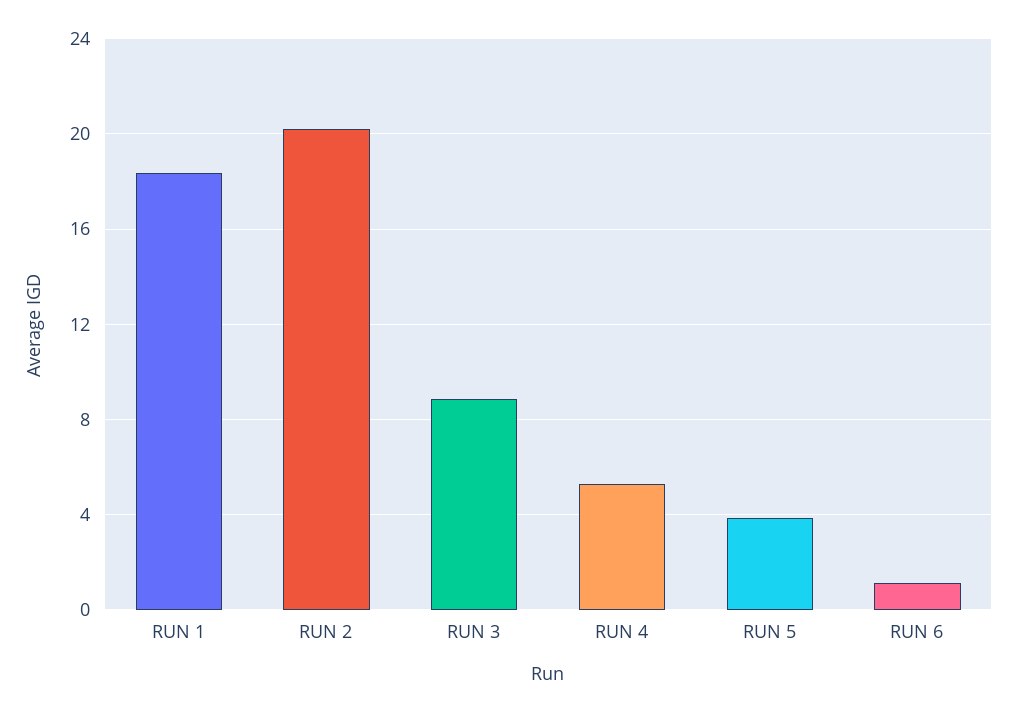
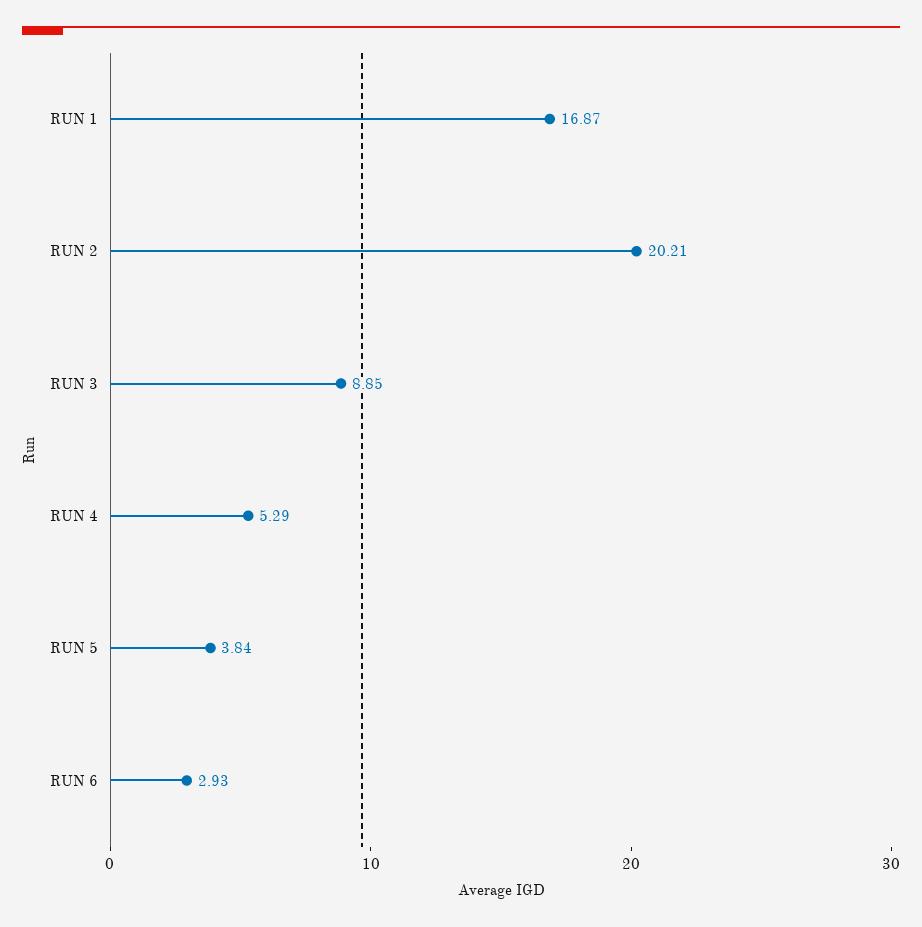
RUN 1: 18.5 -> 16.87
RUN 6: 1 -> 2.93

